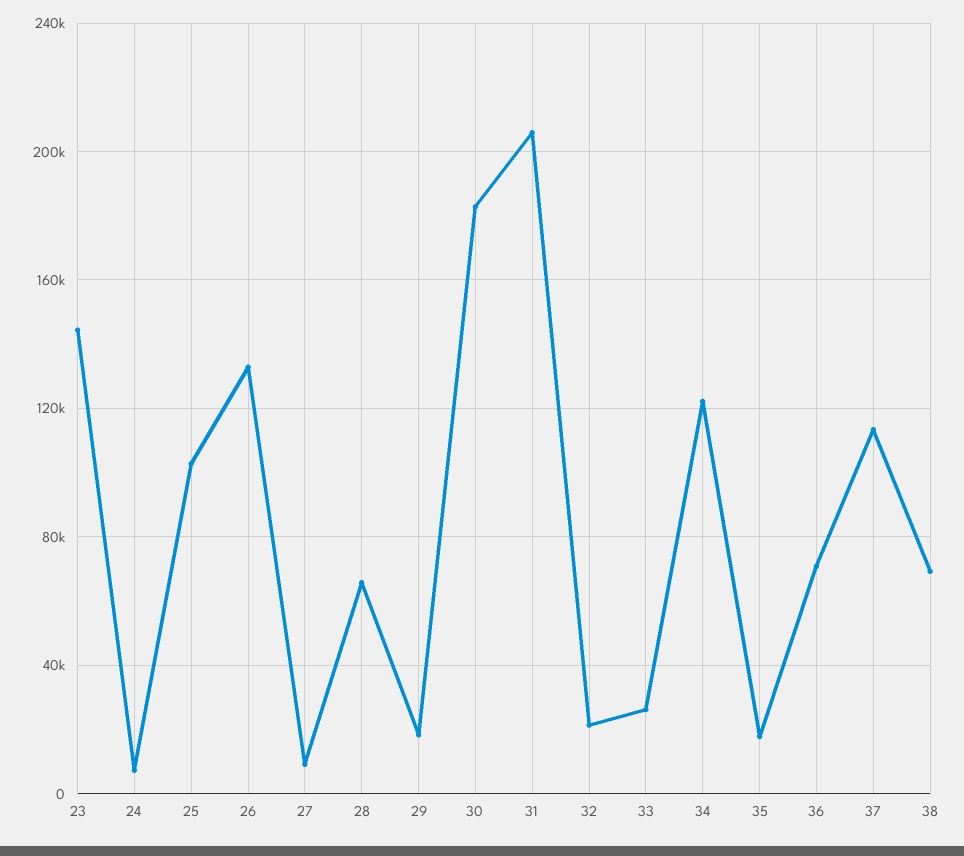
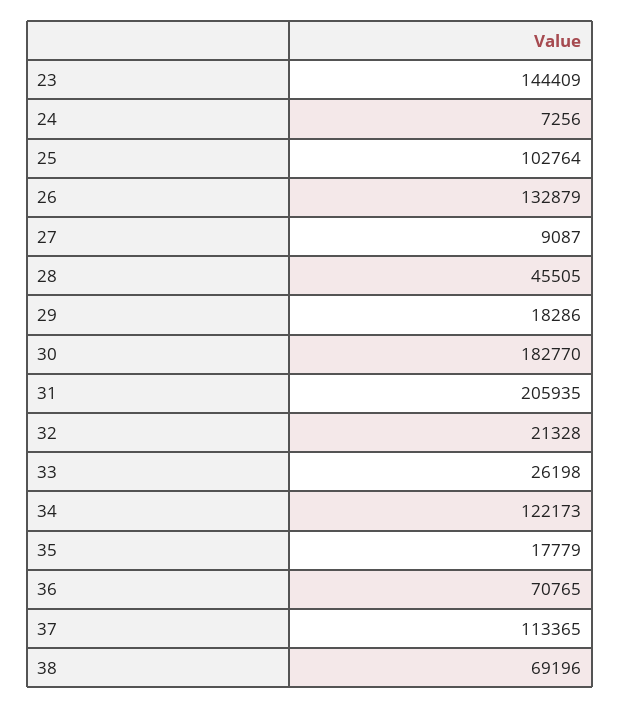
28: 65000 -> 45505

